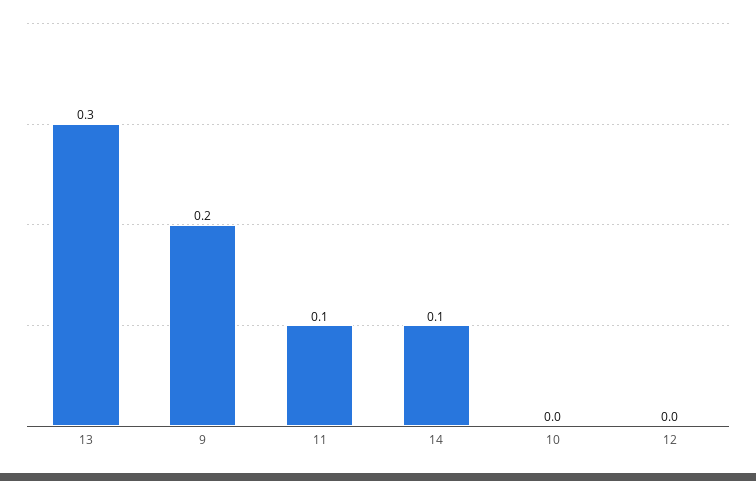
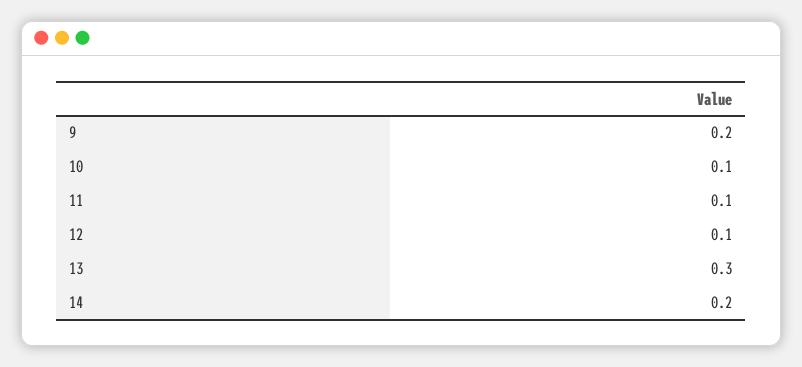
14: 0.1 -> 0.2
10: 0 -> 0.1
12: 0 -> 0.1

